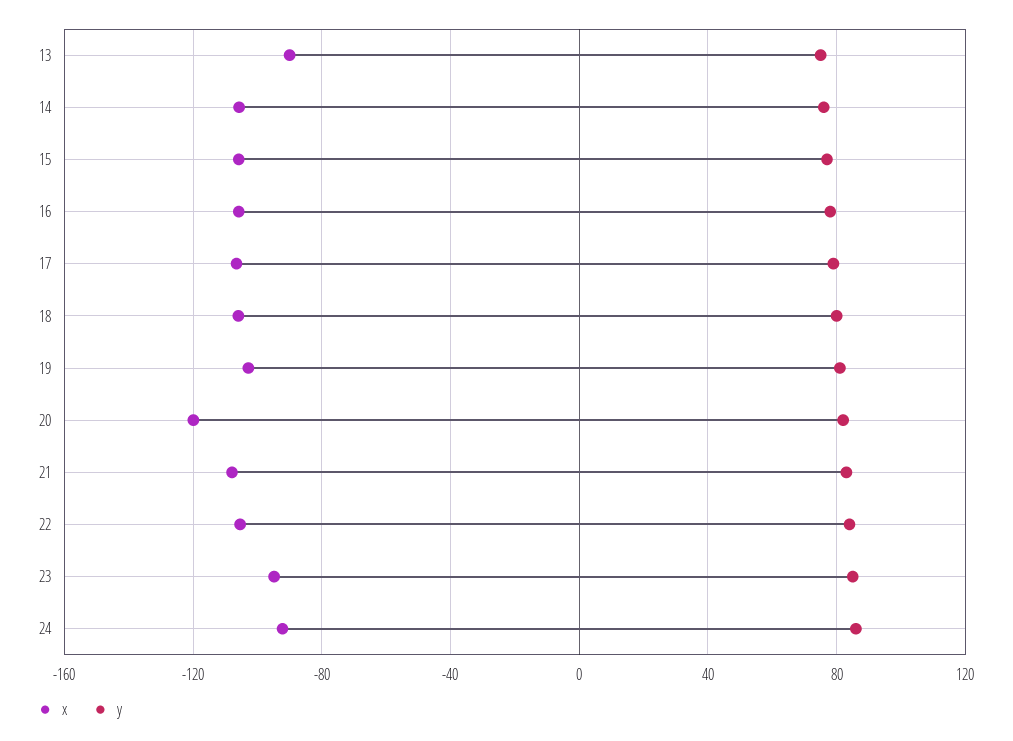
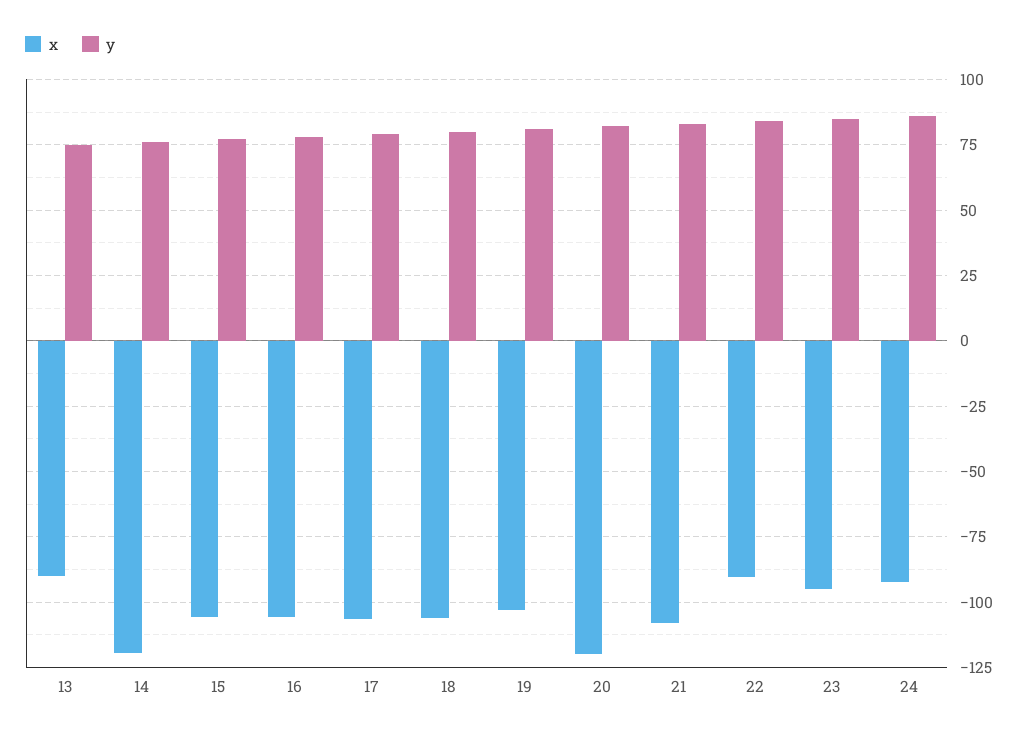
x, 14: -105 -> -120
x, 22: -105 -> -90

